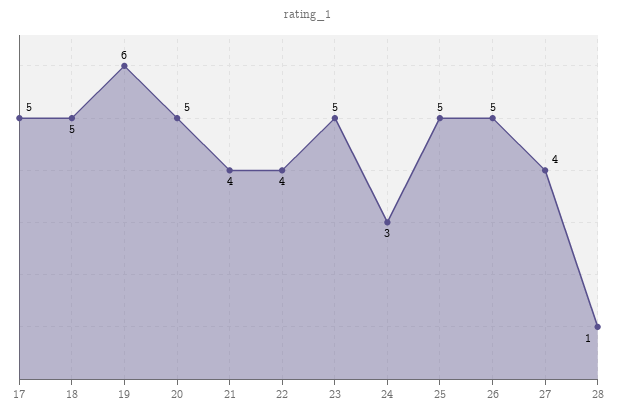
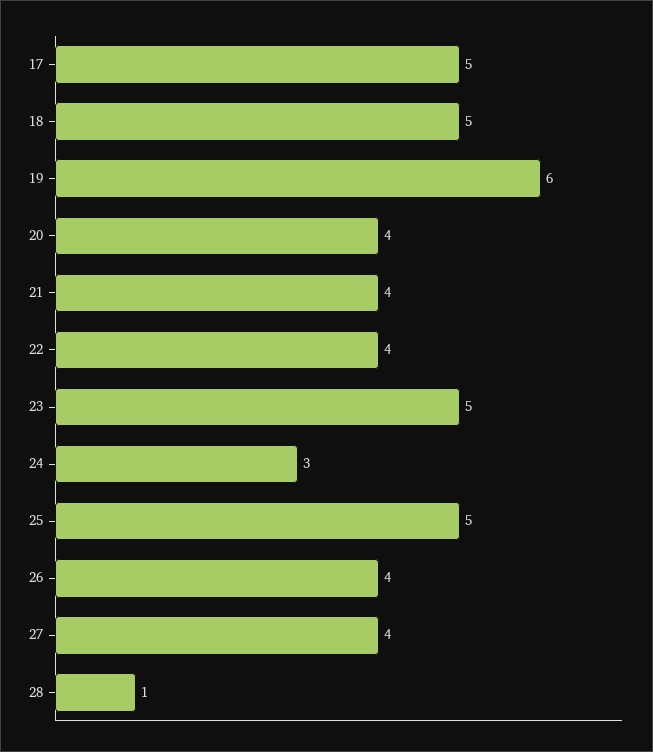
20: 5 -> 4
26: 5 -> 4

